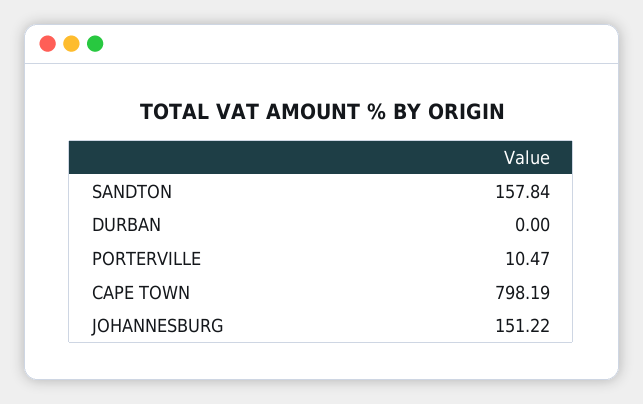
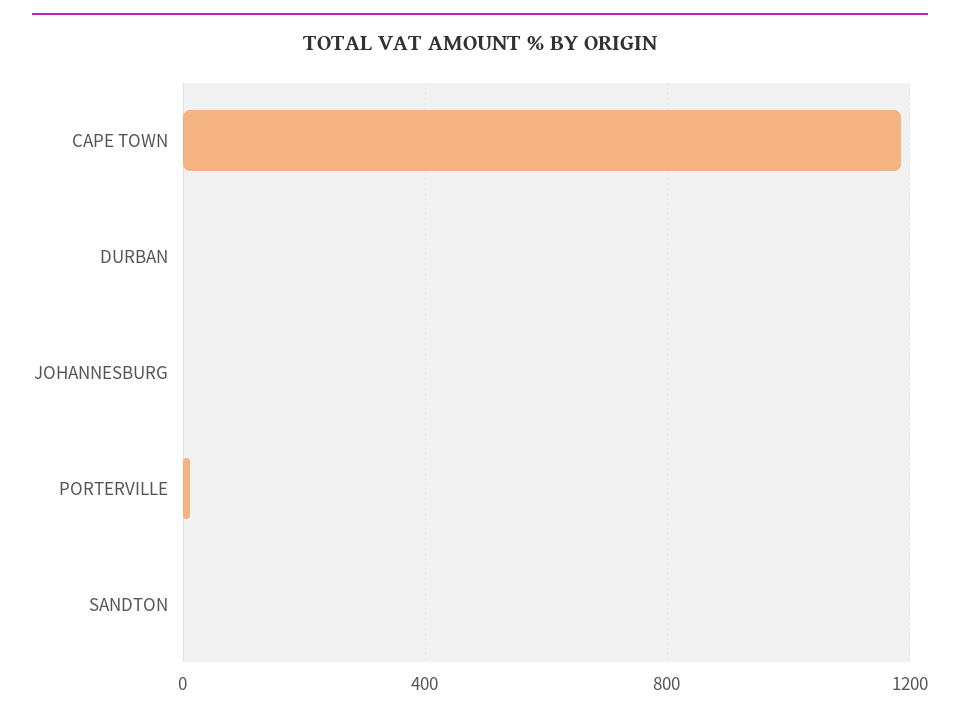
SANDTON: 157.84 -> 0
CAPE TOWN: 798.19 -> 1200
JOHANNESBURG: 151.22 -> 0

